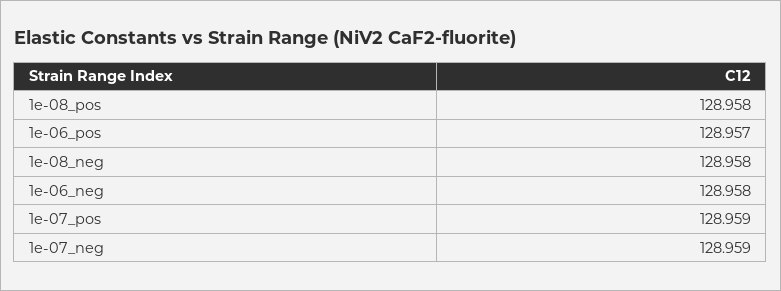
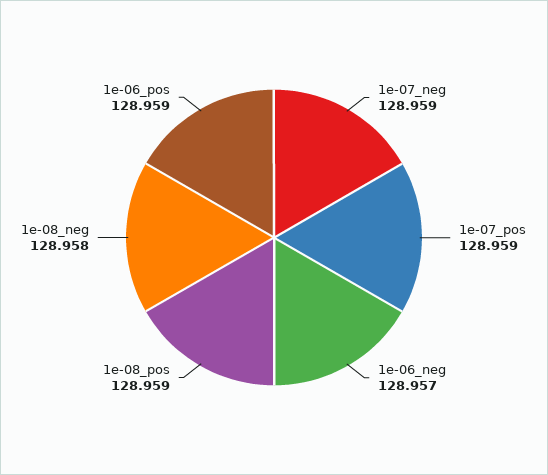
1e-08_pos: 128.958 -> 128.959
1e-06_pos: 128.957 -> 128.959
1e-06_neg: 128.958 -> 128.957

